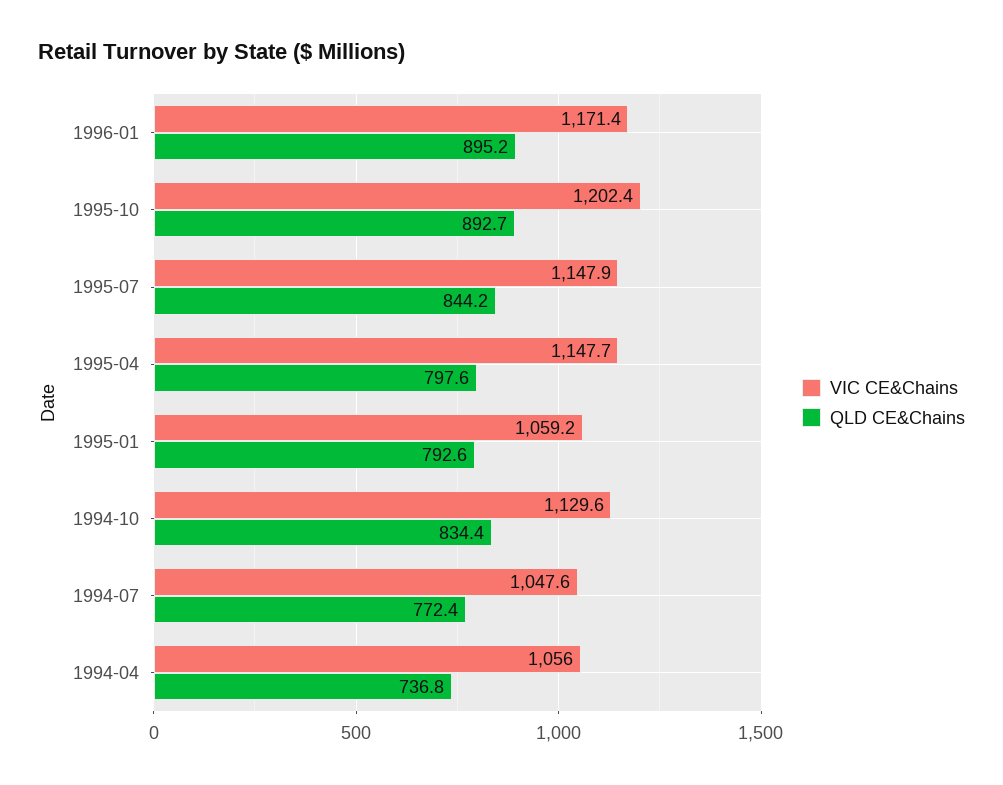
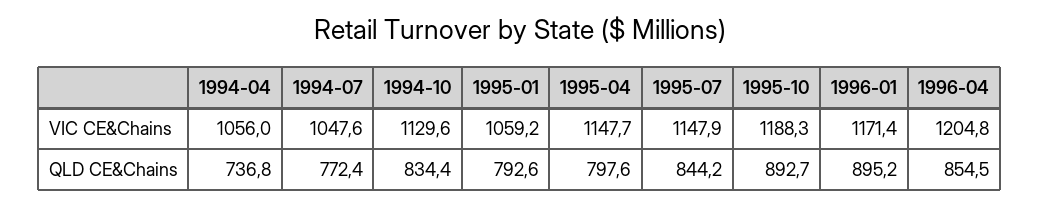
VIC CE&Chains, 1995-10: 1202.4 -> 1188.3
VIC CE&Chains, 1996-04: none -> 1204.8
QLD CE&Chains, 1996-04: none -> 854.5

